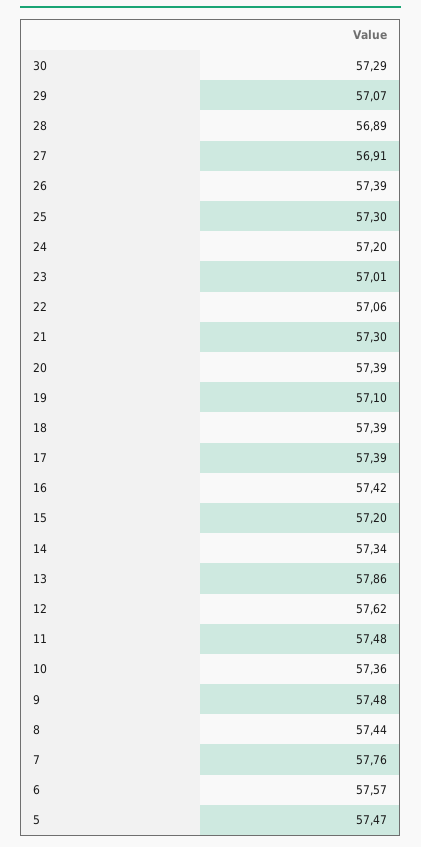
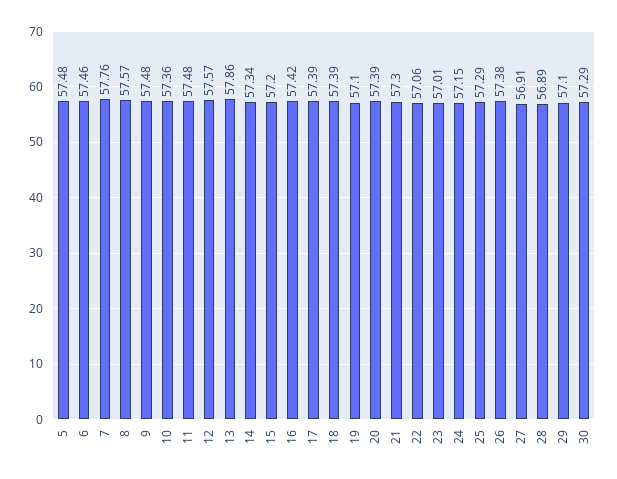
29: 57.07 -> 57.1
26: 57.39 -> 57.38
25: 57.3 -> 57.29
24: 57.2 -> 57.15
12: 57.62 -> 57.57
8: 57.44 -> 57.57
6: 57.57 -> 57.46
5: 57.47 -> 57.48

